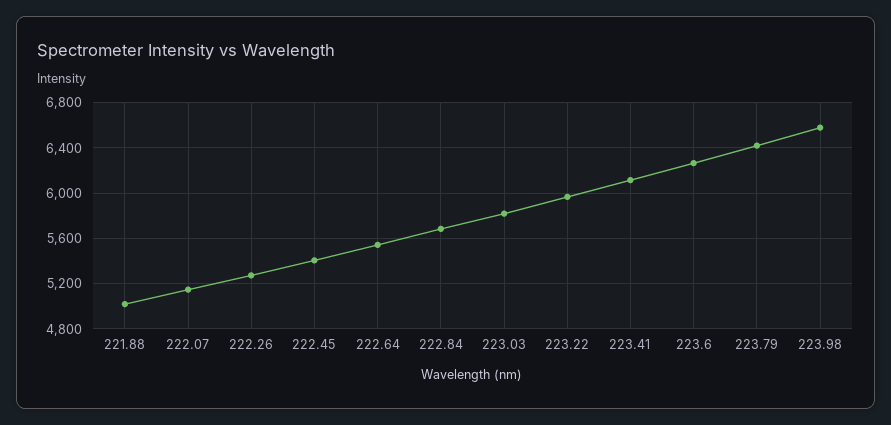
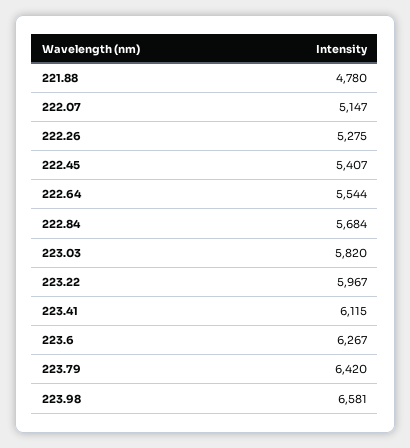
221.88: 5000 -> 4780

